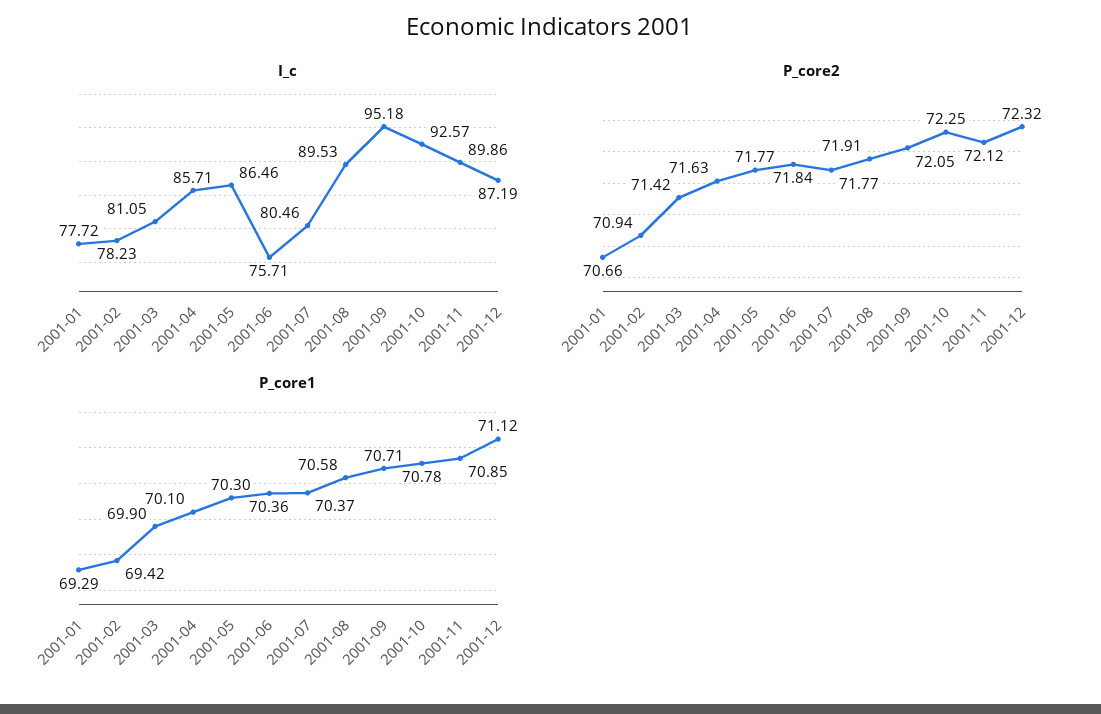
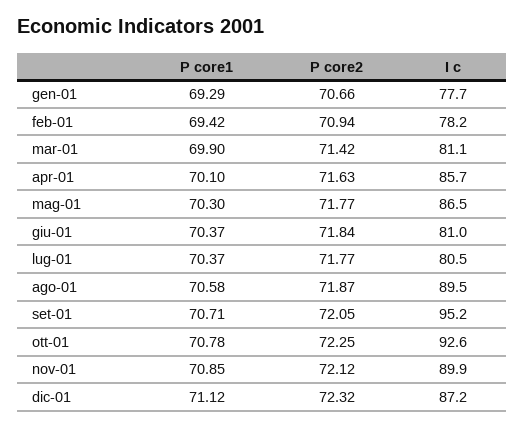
I_c, 2001-06: 75.71 -> 81
P_core2, 2001-08: 71.91 -> 71.87
P_core1, 2001-06: 70.36 -> 70.37

